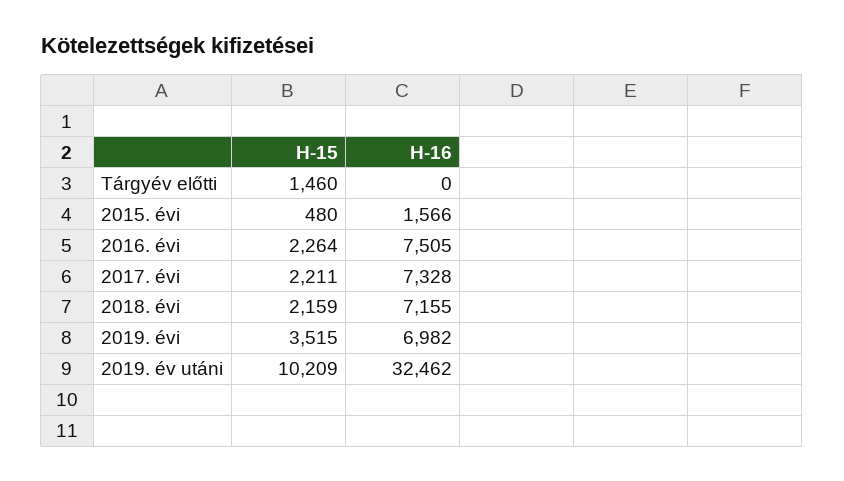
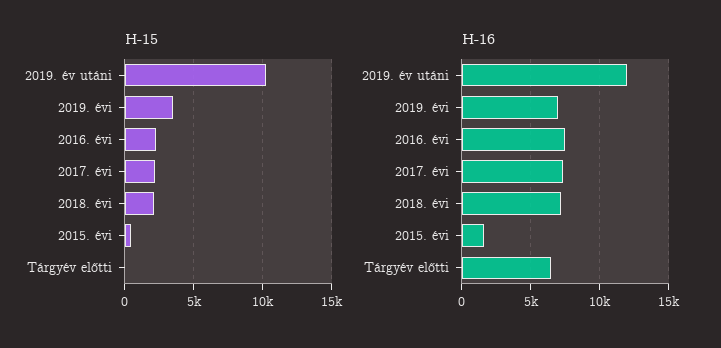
H-15, Tárgyév előtti: 1460 -> 0
H-16, Tárgyév előtti: 0 -> 6500
H-16, 2019. év utáni: 32462 -> 12000

